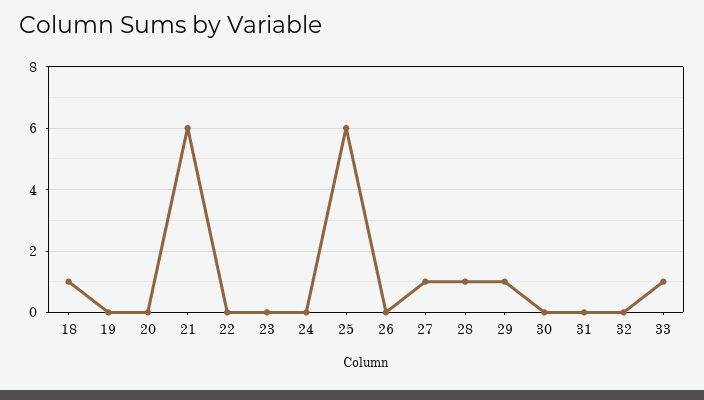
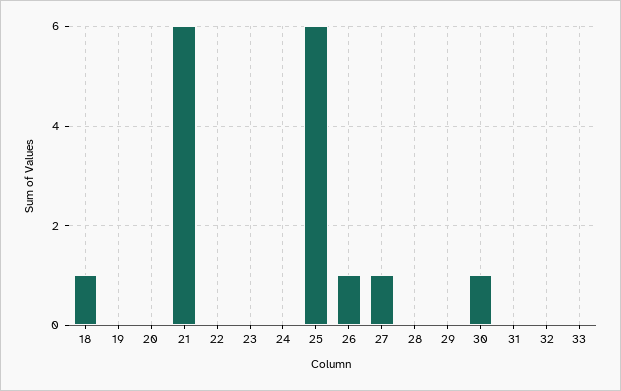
26: 0 -> 1
28: 1 -> 0
29: 1 -> 0
30: 0 -> 1
33: 1 -> 0

